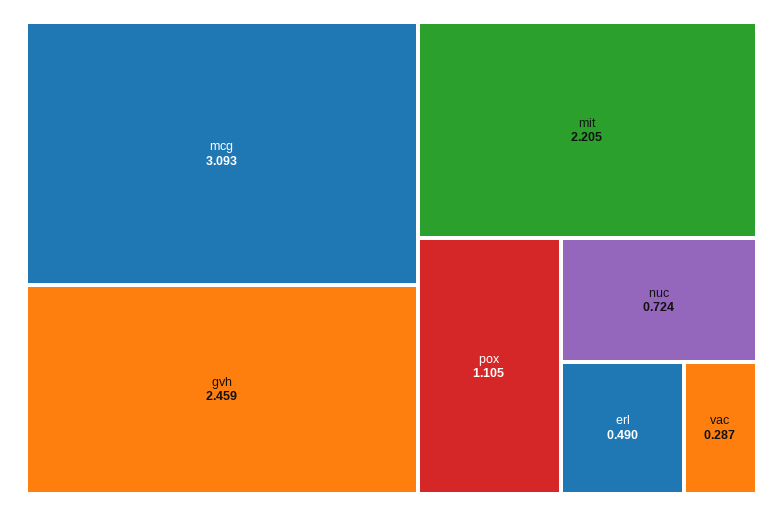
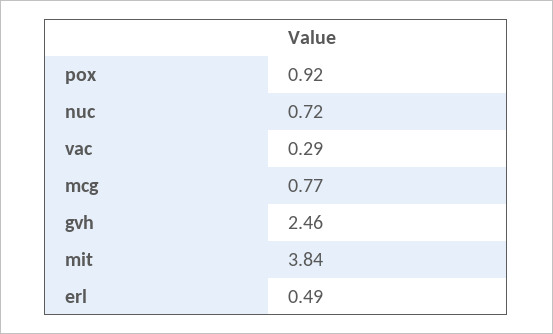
mcg: 3.093 -> 0.77
mit: 2.205 -> 3.84
pox: 1.105 -> 0.92

